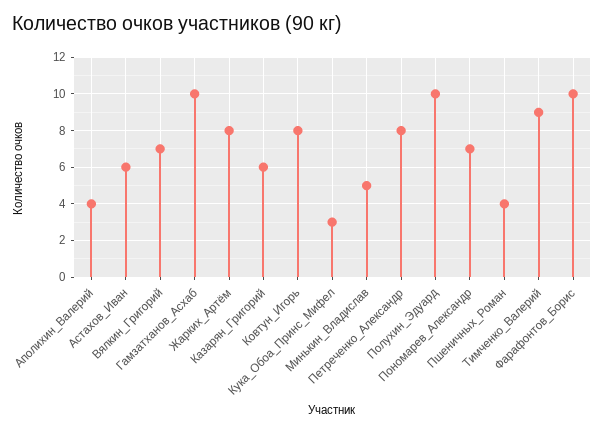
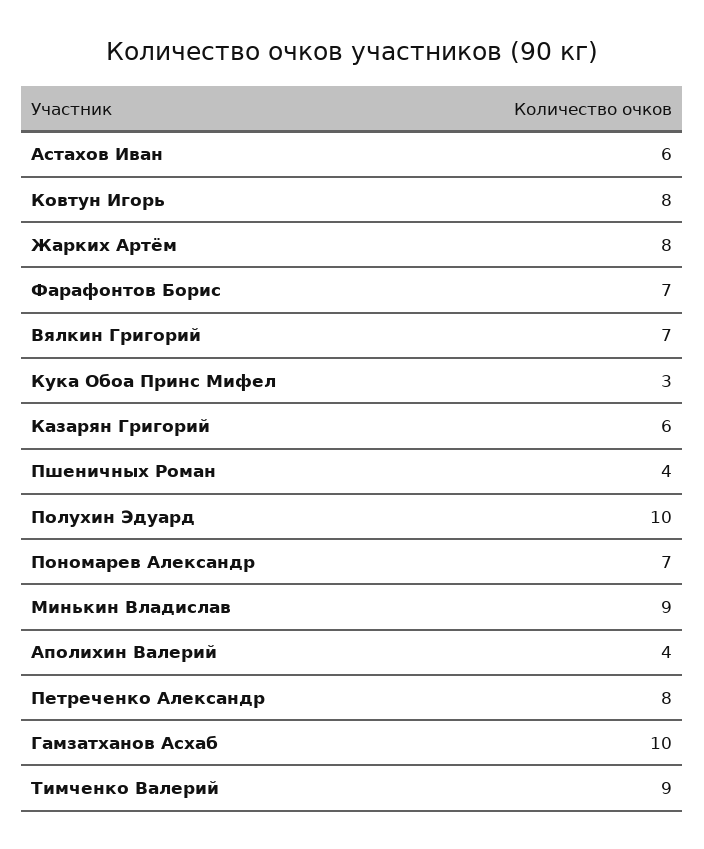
Минькин_Владислав: 5 -> 9
Фарафонтов_Борис: 10 -> 7

